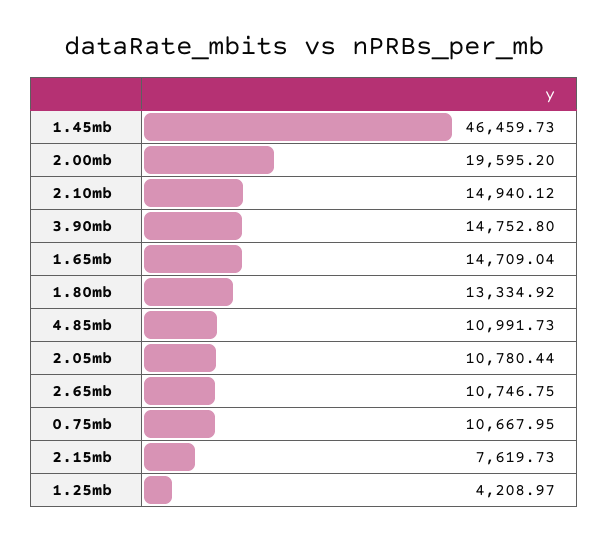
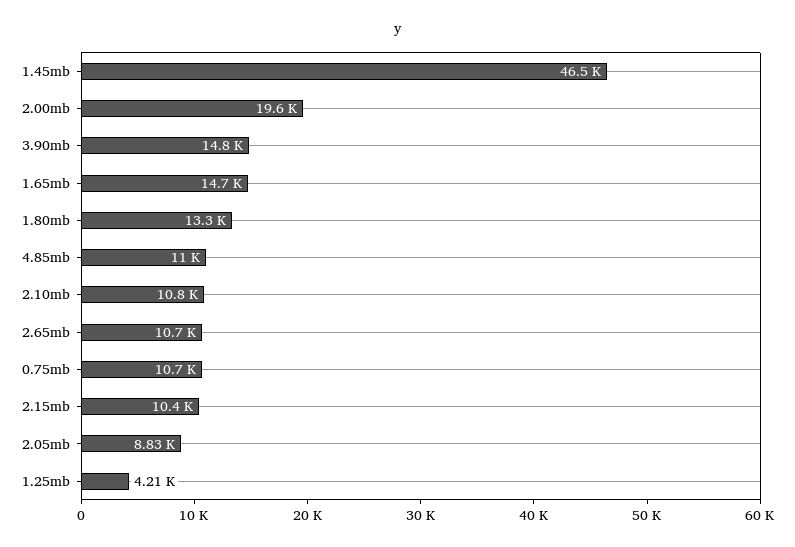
2.10mb: 14940.12 -> 10800
2.05mb: 10780.44 -> 8830
2.15mb: 7619.73 -> 10400

